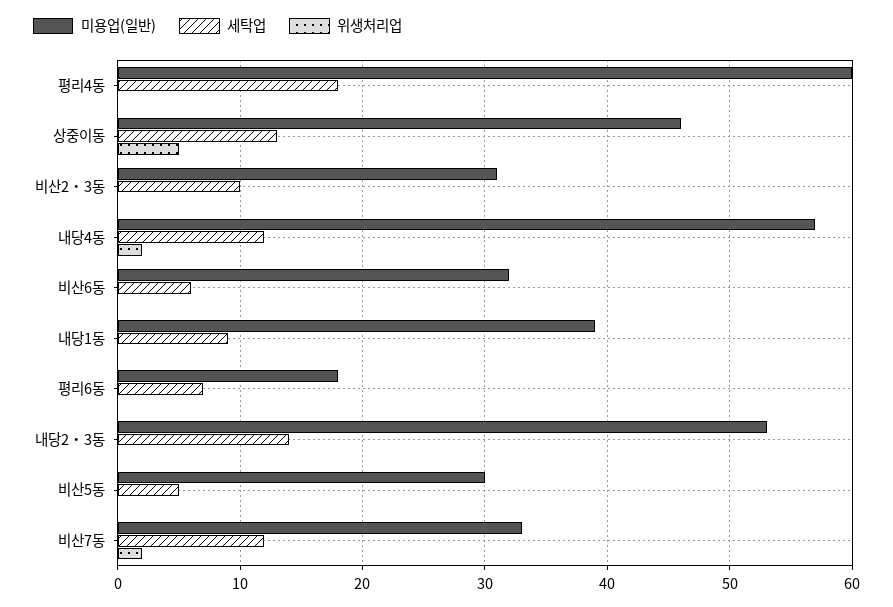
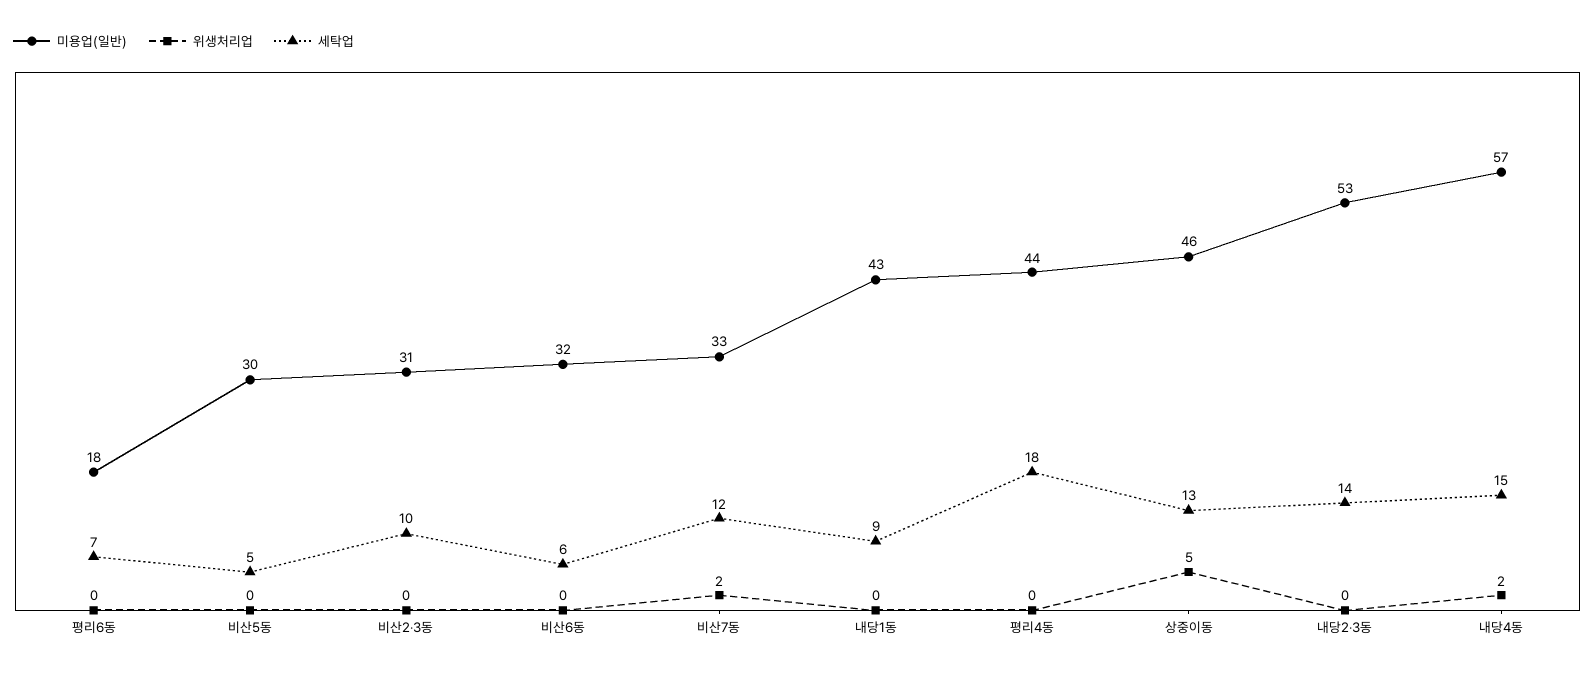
미용업(일반), 평리4동: 60 -> 44
세탁업, 내당4동: 12 -> 15
미용업(일반), 내당1동: 39 -> 43

